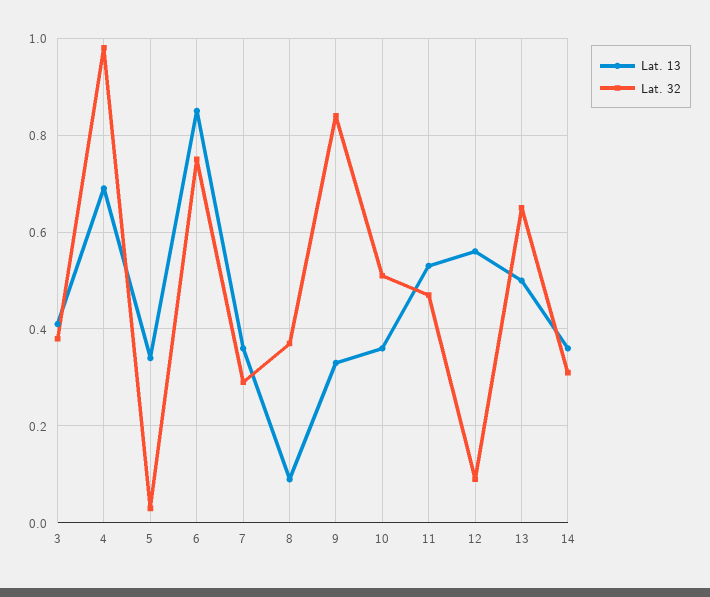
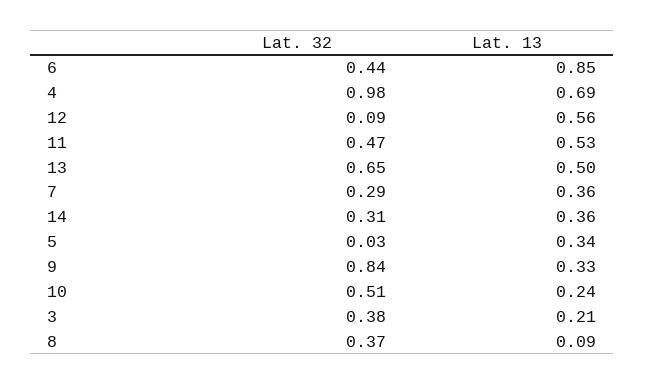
Lat. 13, 3: 0.4 -> 0.21
Lat. 32, 6: 0.75 -> 0.44
Lat. 13, 10: 0.35 -> 0.24

